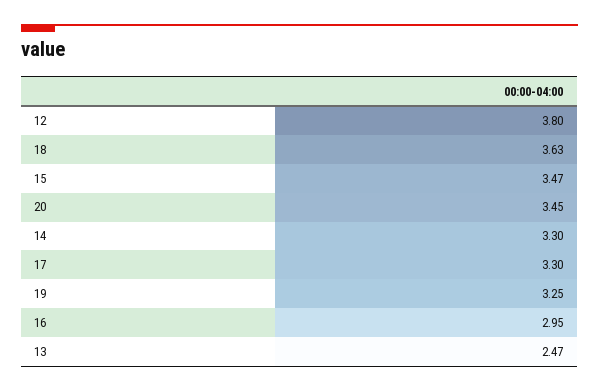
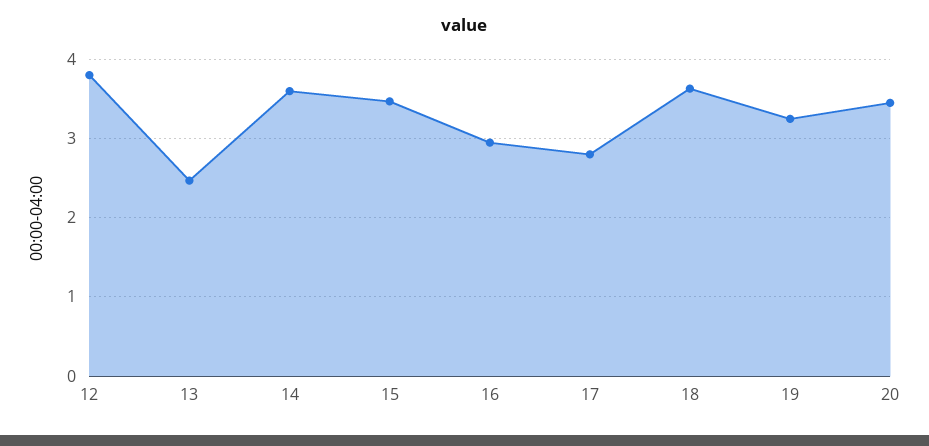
14: 3.3 -> 3.6
17: 3.3 -> 2.8

